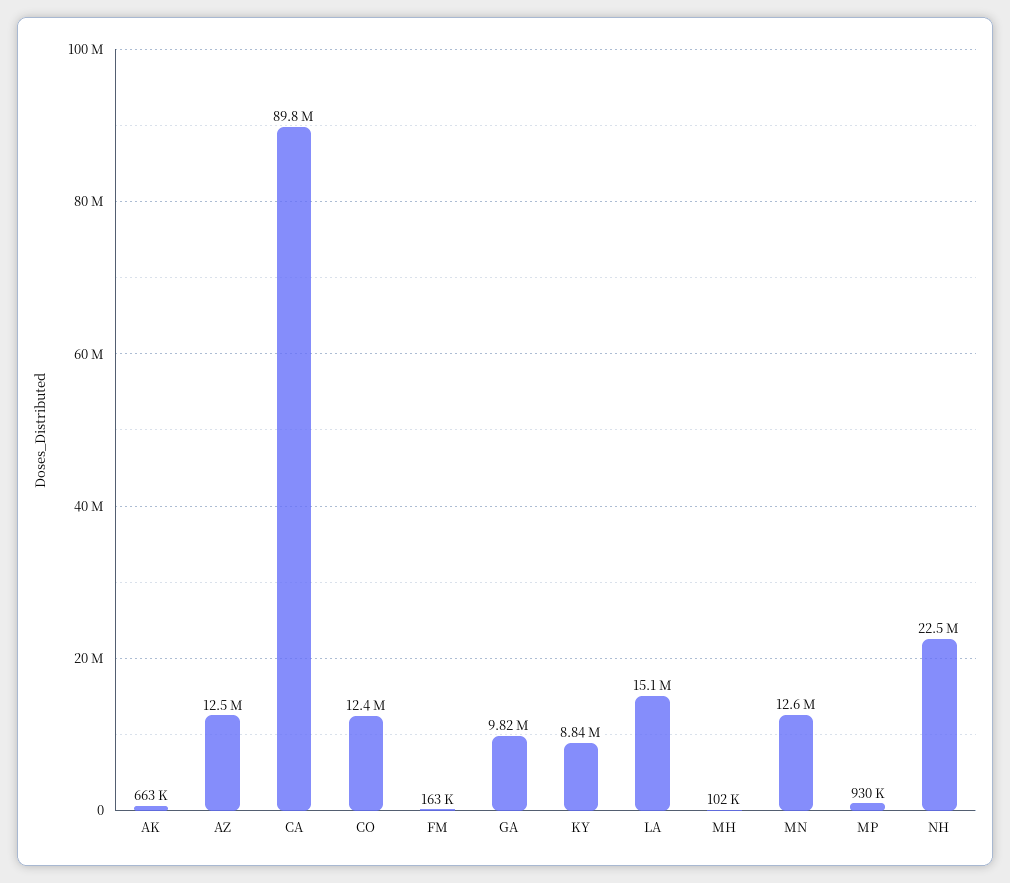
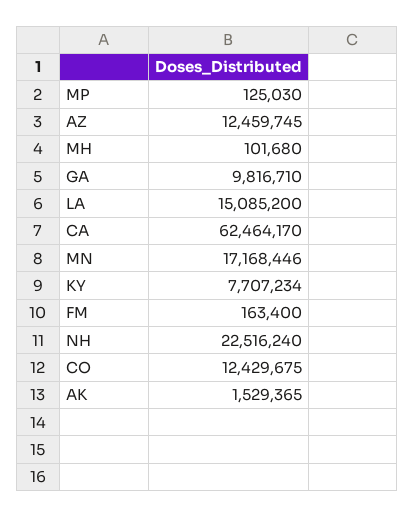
AK: 663000 -> 1529365
CA: 89800000 -> 62464170
KY: 8840000 -> 7707234
MN: 12600000 -> 17168446
MP: 930000 -> 125030

